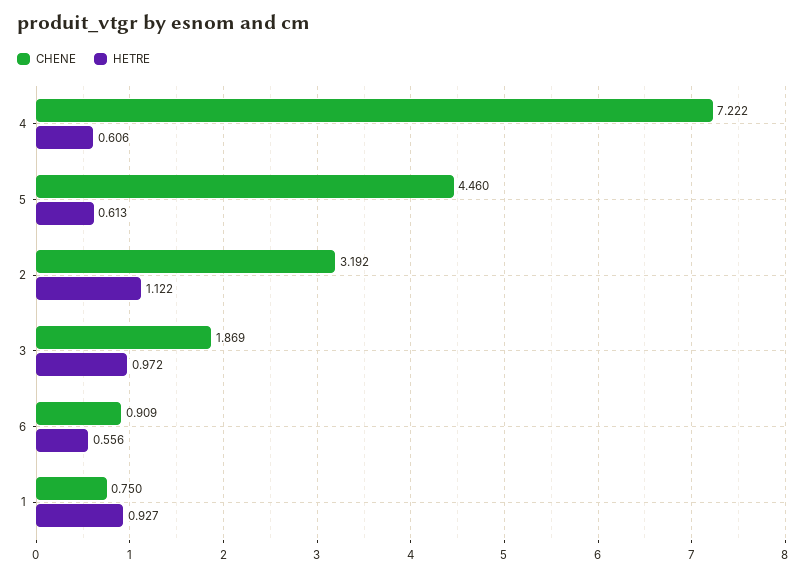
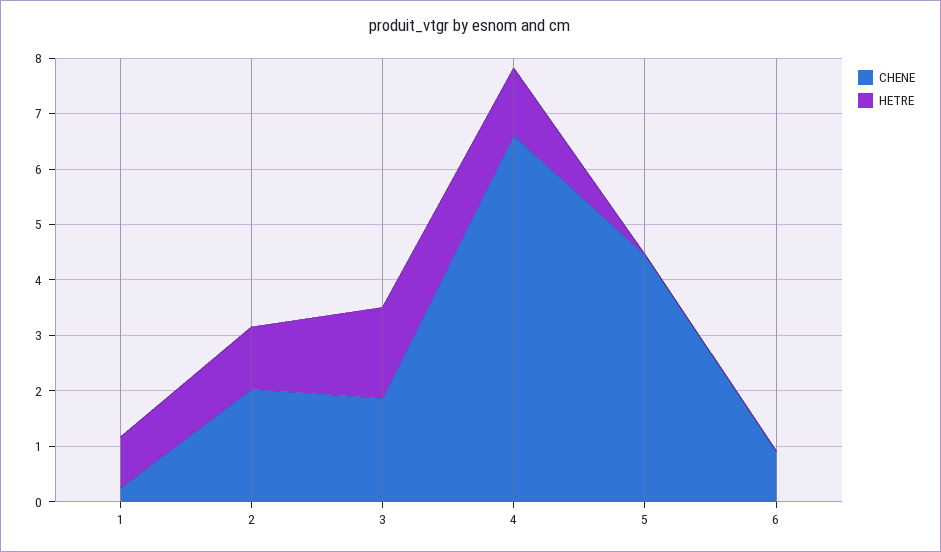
CHENE, 4: 7.222 -> 6.6
HETRE, 4: 0.606 -> 1.2
HETRE, 5: 0.613 -> 0
CHENE, 2: 3.192 -> 2
HETRE, 3: 0.972 -> 1.6
HETRE, 6: 0.556 -> 0
CHENE, 1: 0.75 -> 0.2

